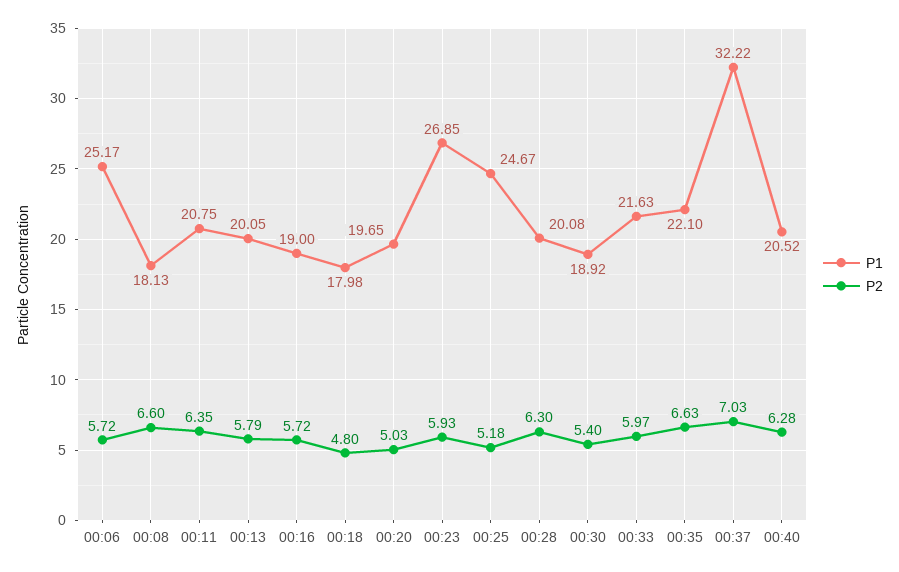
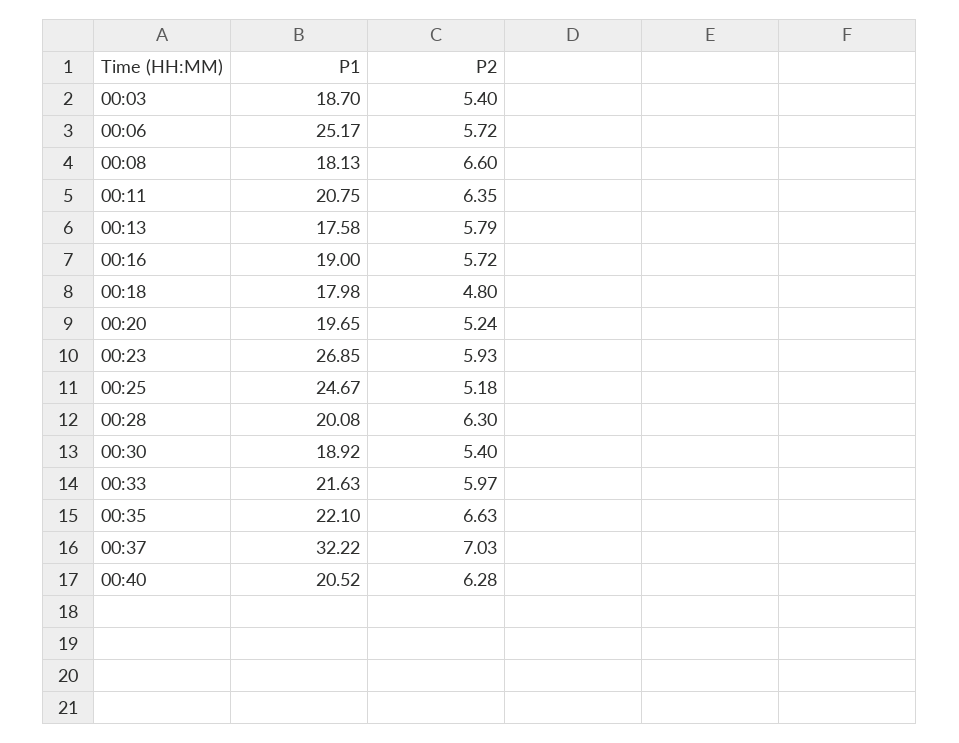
P1, 00:13: 20.05 -> 17.58
P2, 00:20: 5.03 -> 5.24
P1, 00:03: none -> 18.7
P2, 00:03: none -> 5.4

